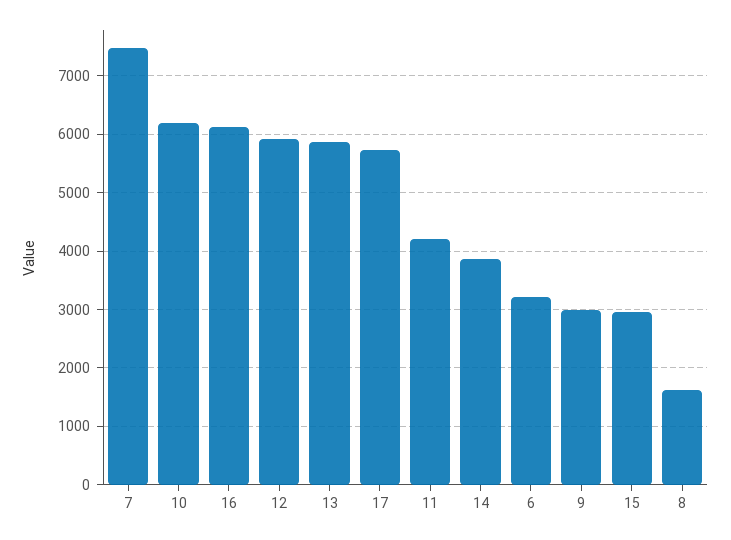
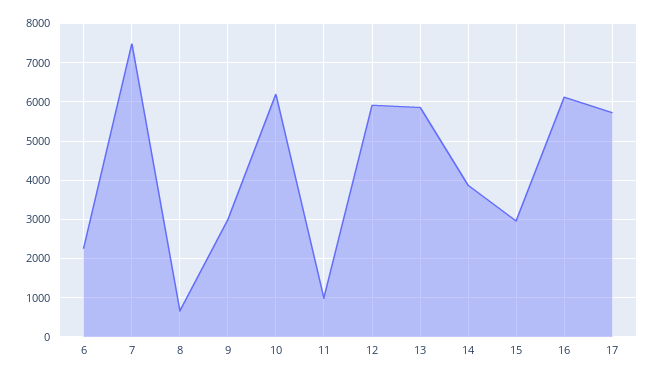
11: 4200 -> 1000
6: 3200 -> 2200
8: 1600 -> 600

